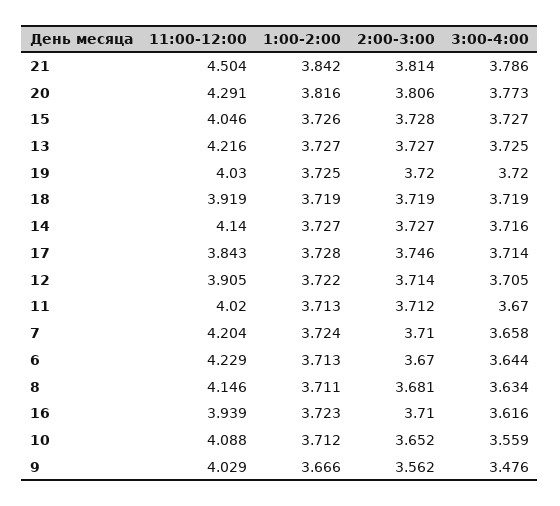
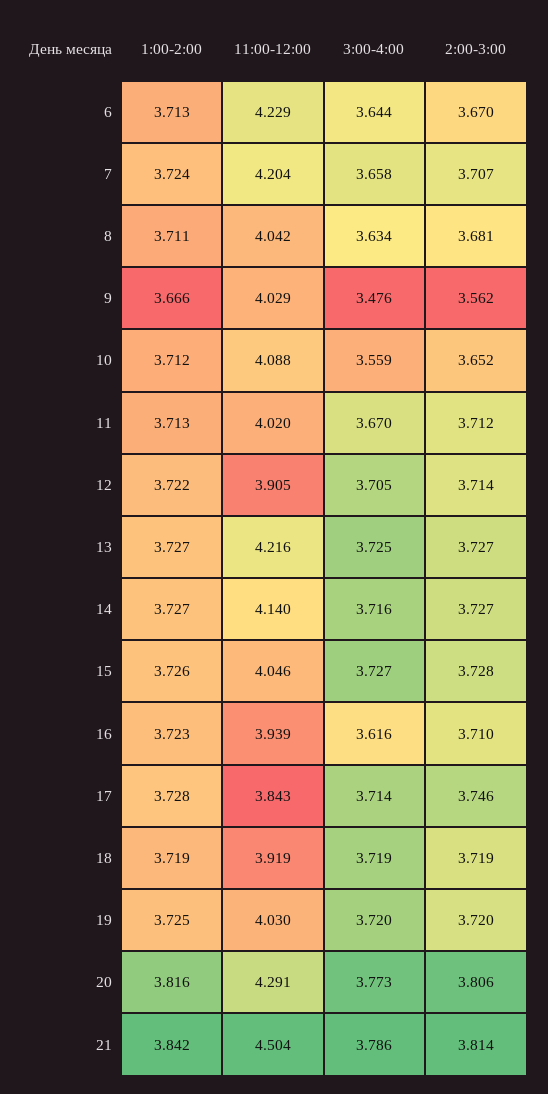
2:00-3:00, 7: 3.71 -> 3.707
11:00-12:00, 8: 4.146 -> 4.042

